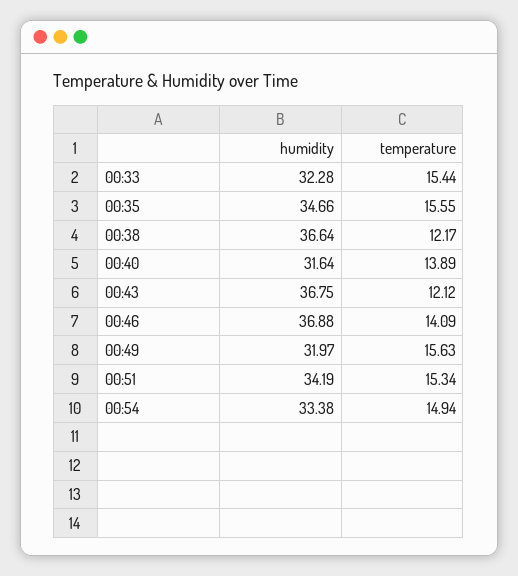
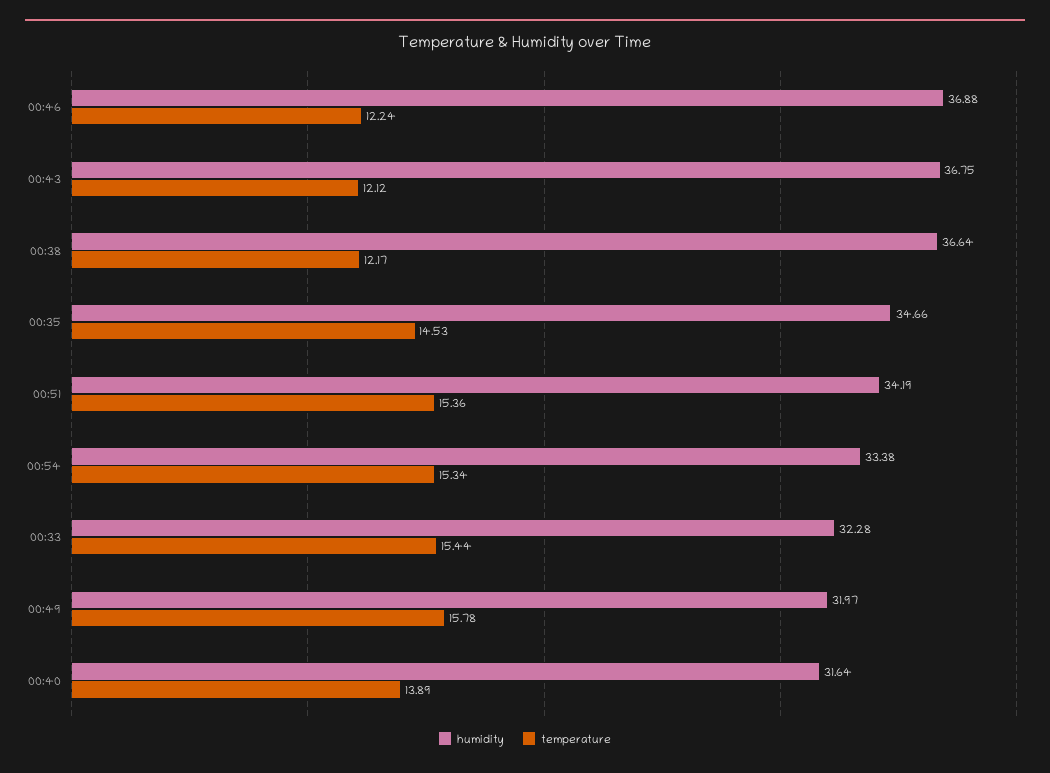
temperature, 00:35: 15.55 -> 14.53
temperature, 00:46: 14.09 -> 12.24
temperature, 00:49: 15.63 -> 15.78
temperature, 00:51: 15.34 -> 15.36
temperature, 00:54: 14.94 -> 15.34

